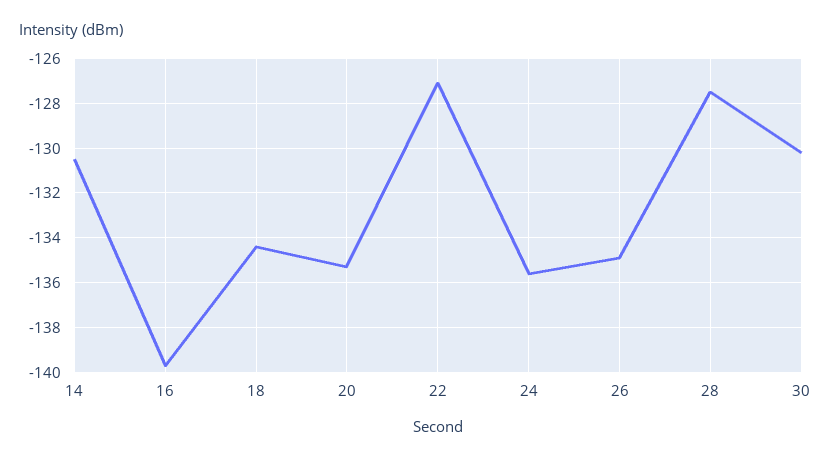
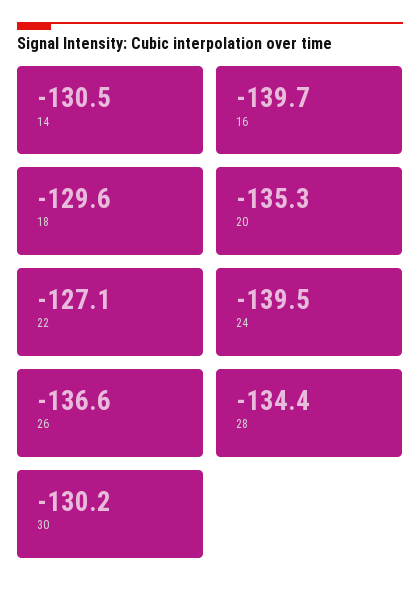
18: -134.5 -> -129.6
24: -135.5 -> -139.5
26: -135 -> -136.6
28: -127.5 -> -134.4

